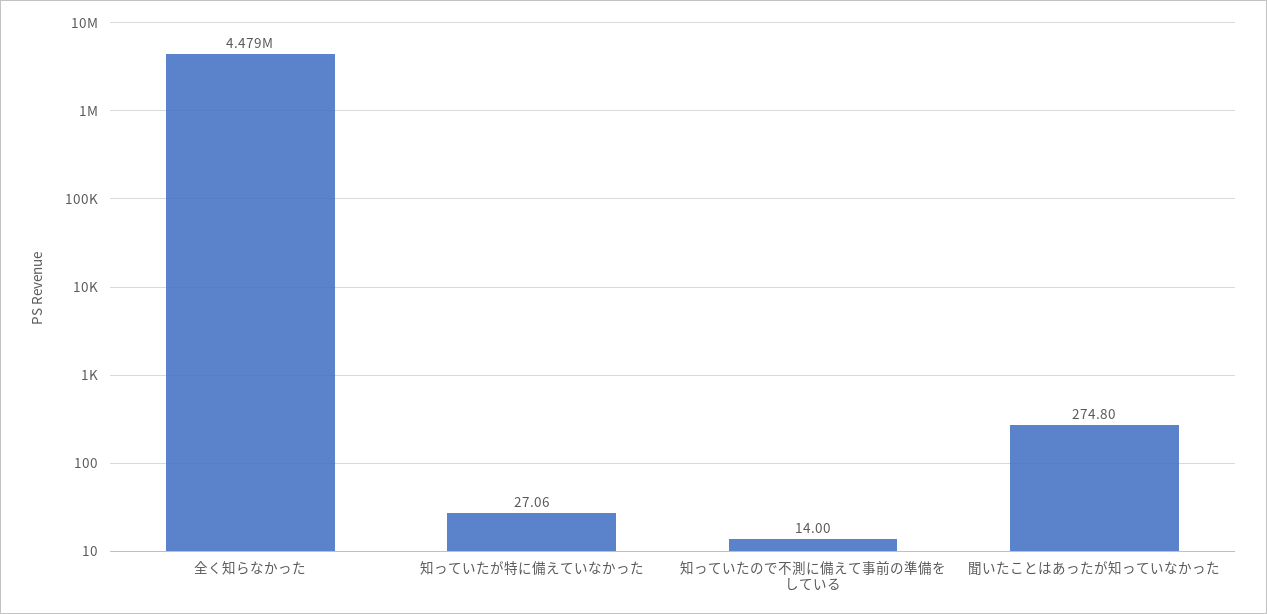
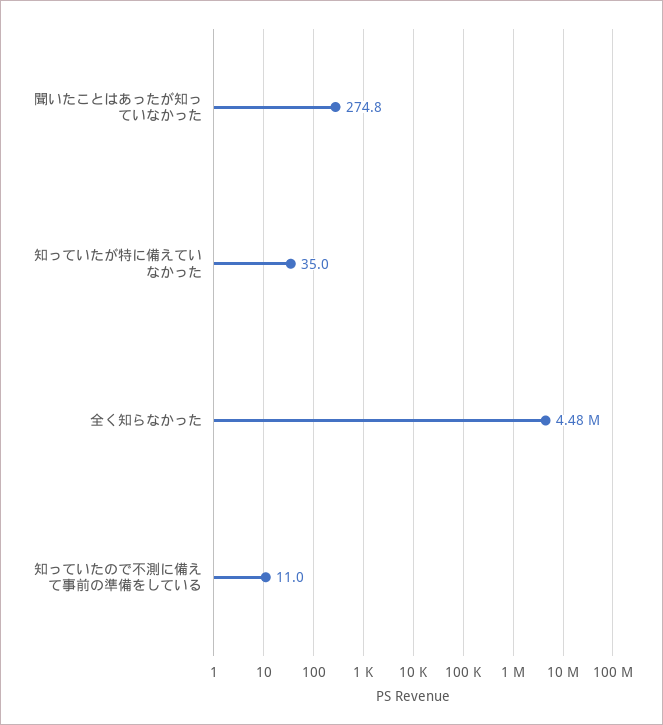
知っていたが特に備えていなかった: 27.06 -> 35
知っていたので不測に備えて事前の準備をしている: 14 -> 11

